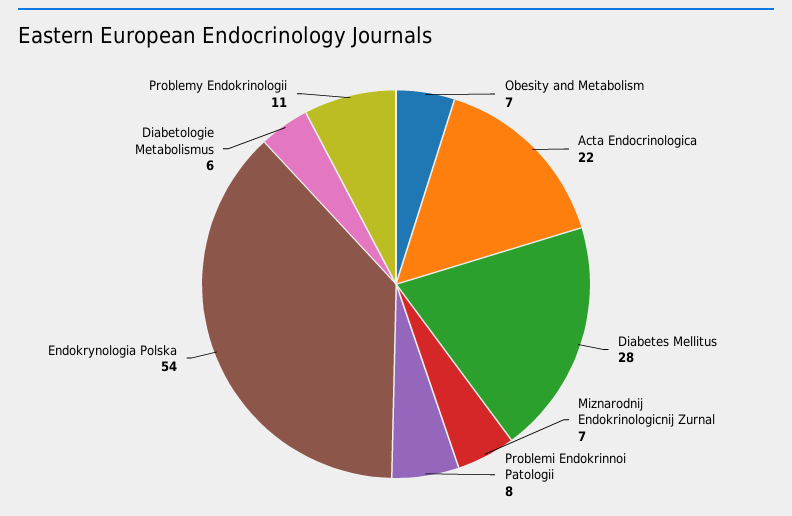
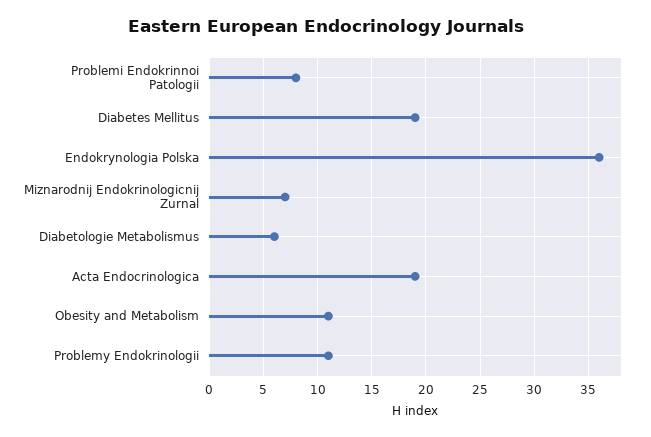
Obesity and Metabolism: 7 -> 11
Acta Endocrinologica: 22 -> 19
Diabetes Mellitus: 28 -> 19
Endokrynologia Polska: 54 -> 36

